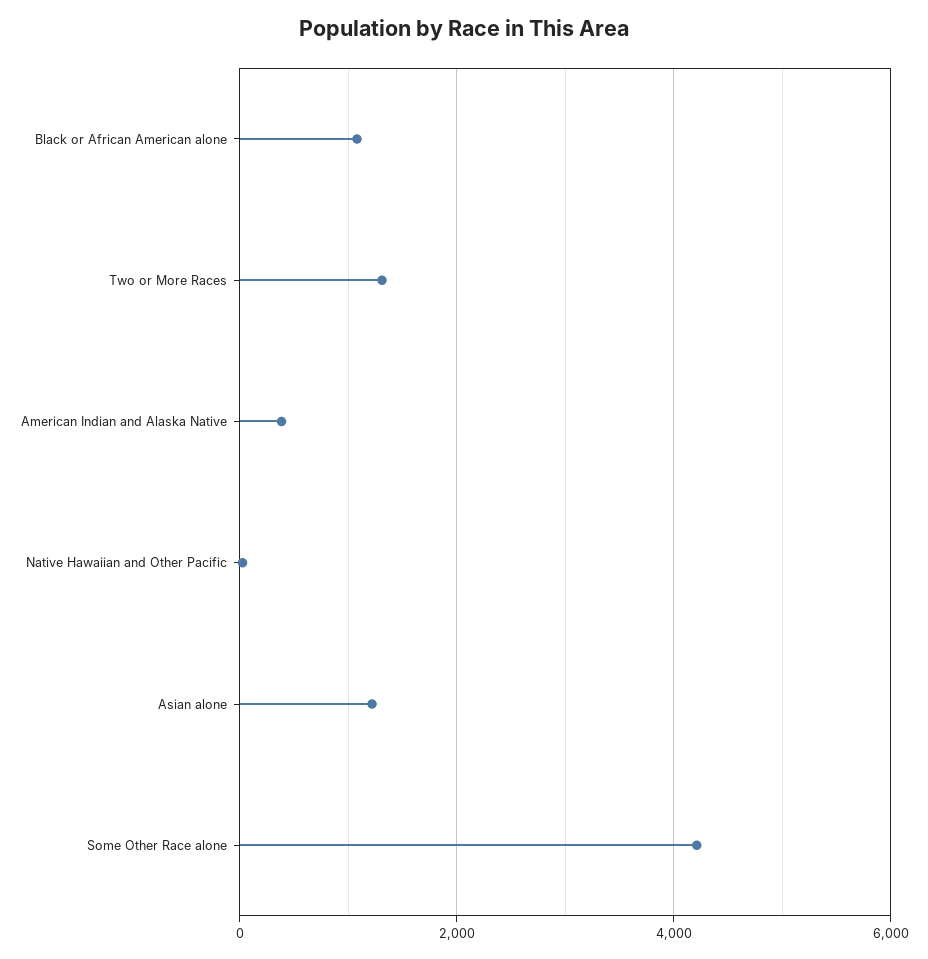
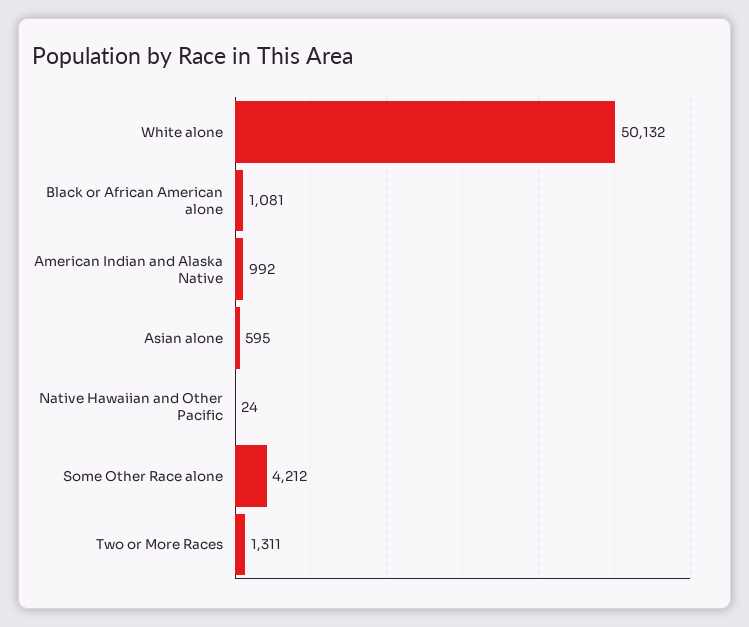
American Indian and Alaska Native: 400 -> 992
Asian alone: 1200 -> 595
White alone: none -> 50132

